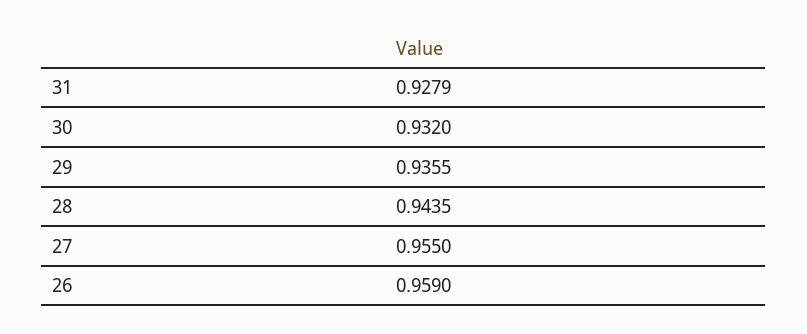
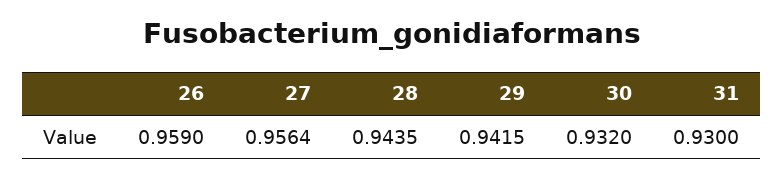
31: 0.9279 -> 0.93
29: 0.9355 -> 0.9415
27: 0.955 -> 0.9564

